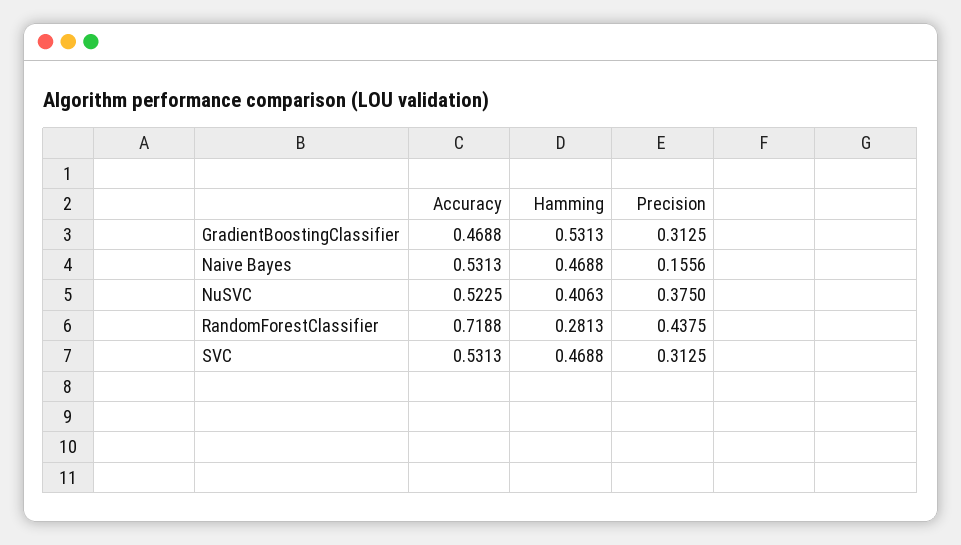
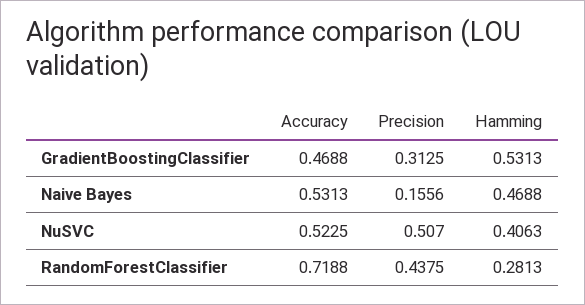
Precision, NuSVC: 0.375 -> 0.507
Accuracy, SVC: 0.5313 -> none
Hamming, SVC: 0.4688 -> none
Precision, SVC: 0.3125 -> none

